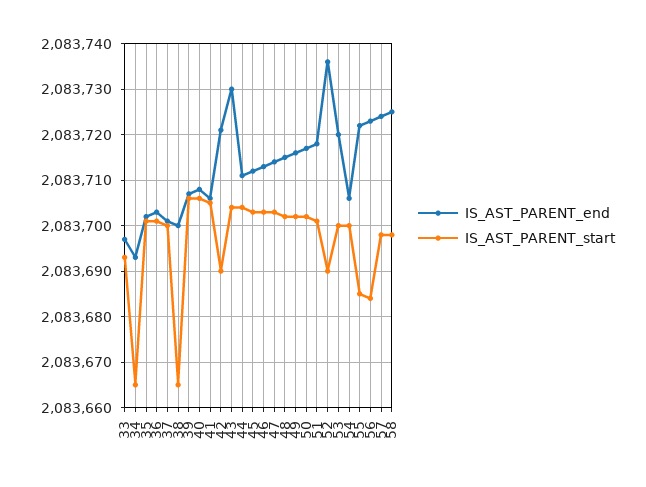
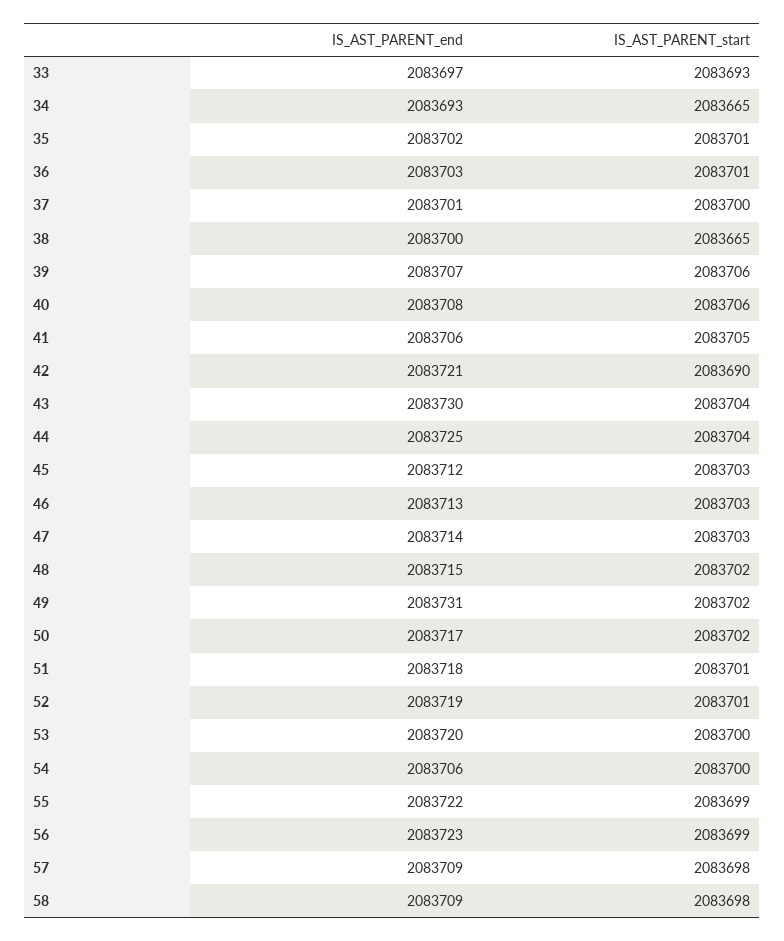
IS_AST_PARENT_end, 44: 2083710 -> 2083725
IS_AST_PARENT_end, 49: 2083715 -> 2083731
IS_AST_PARENT_end, 52: 2083735 -> 2083719
IS_AST_PARENT_start, 52: 2083690 -> 2083701
IS_AST_PARENT_start, 55: 2083685 -> 2083699
IS_AST_PARENT_start, 56: 2083685 -> 2083699
IS_AST_PARENT_end, 57: 2083725 -> 2083709
IS_AST_PARENT_end, 58: 2083725 -> 2083709

